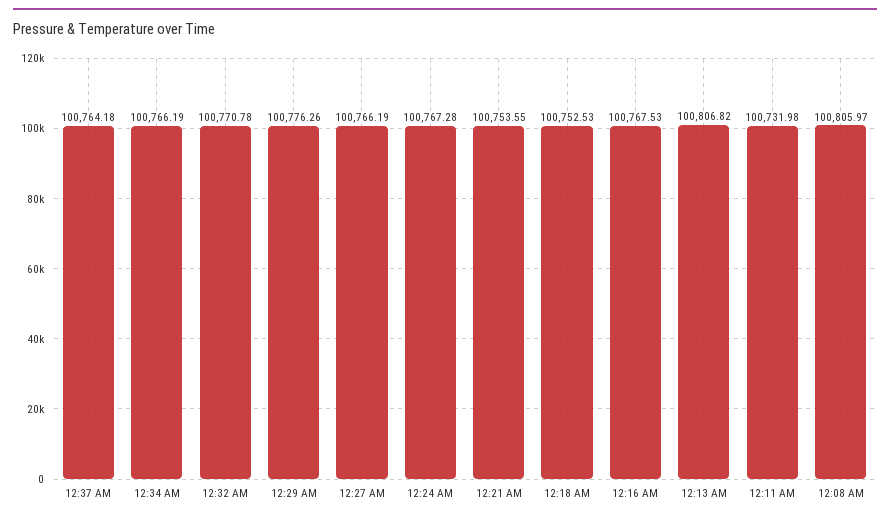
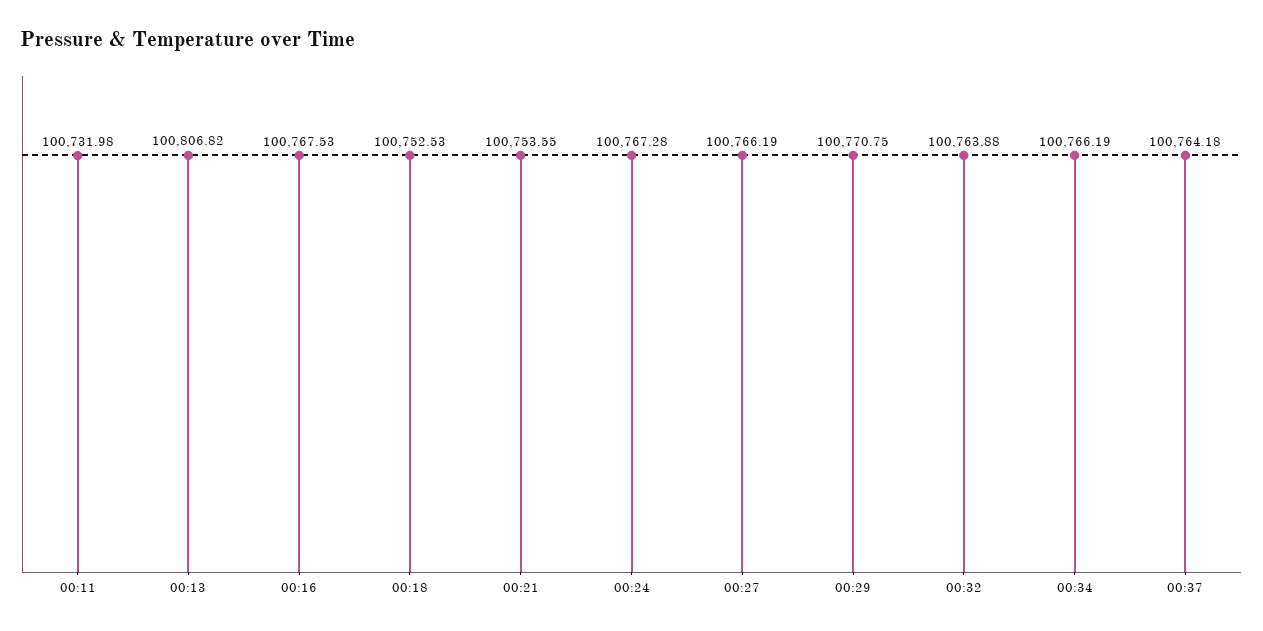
12:32 AM: 100770.78 -> 100763.88
12:29 AM: 100776.26 -> 100770.75
12:08 AM: 100805.97 -> none

